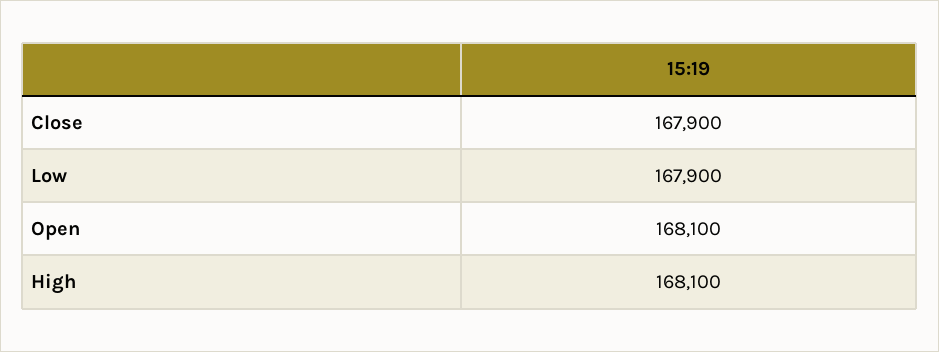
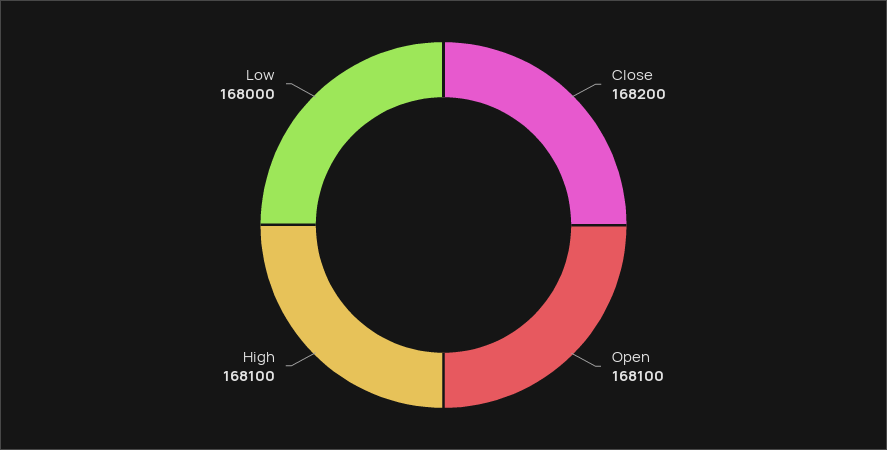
Close: 167900 -> 168200
Low: 167900 -> 168000

